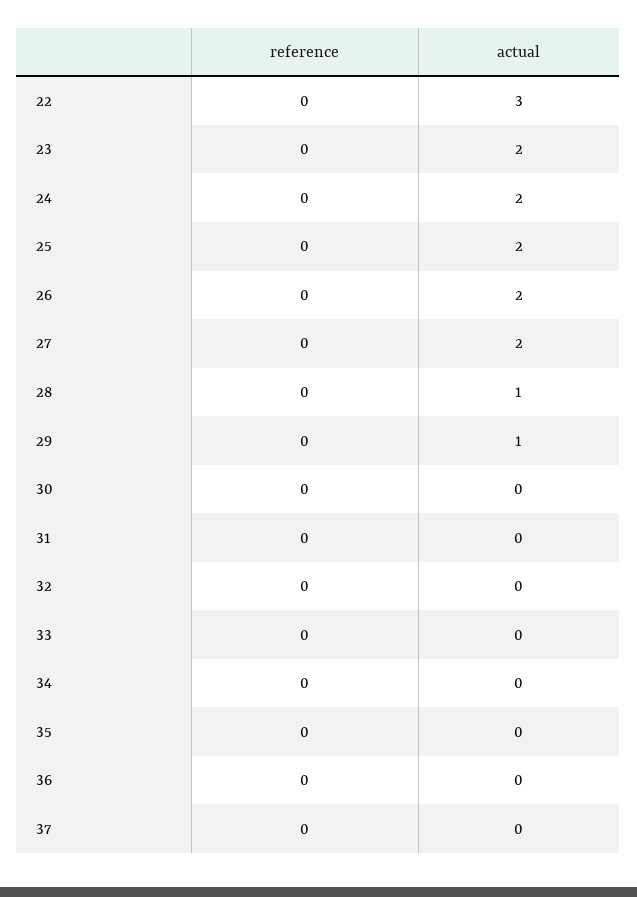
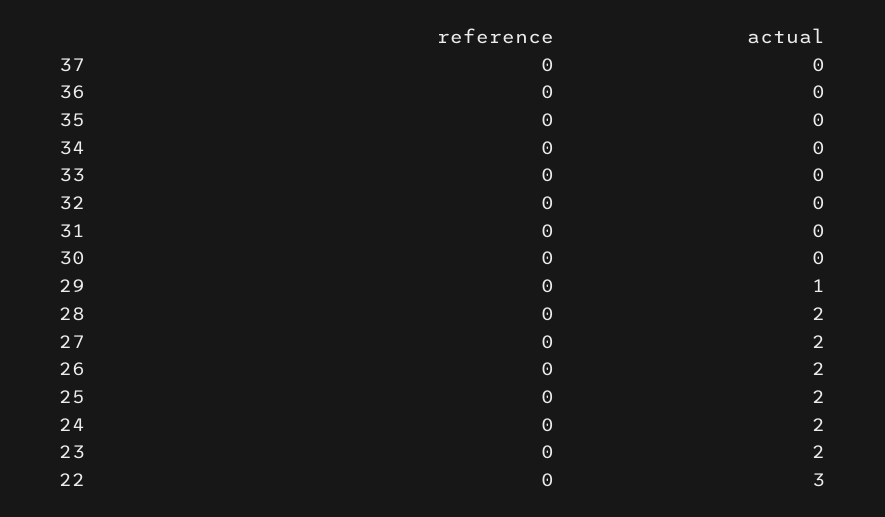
actual, 28: 1 -> 2

